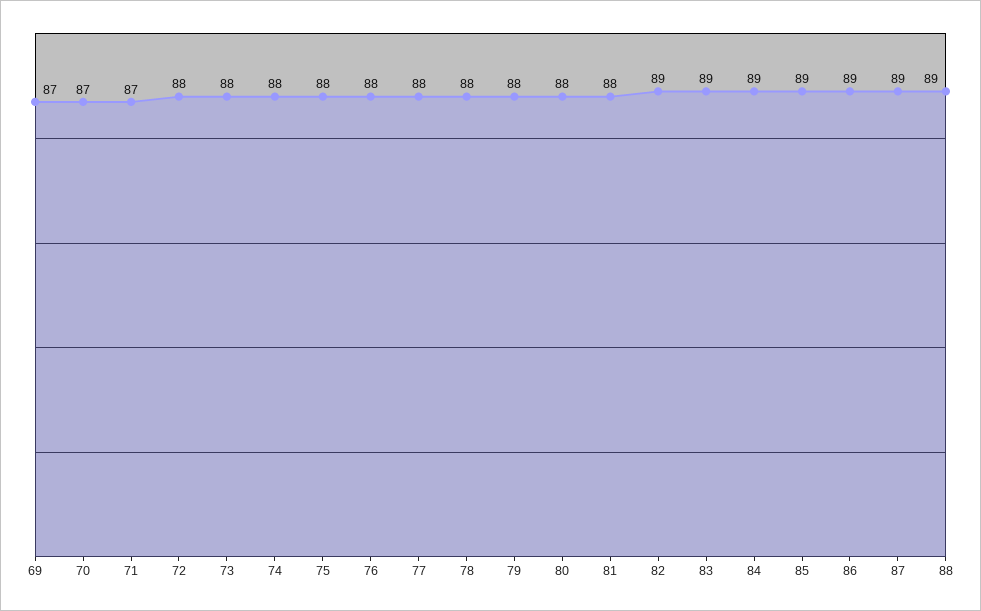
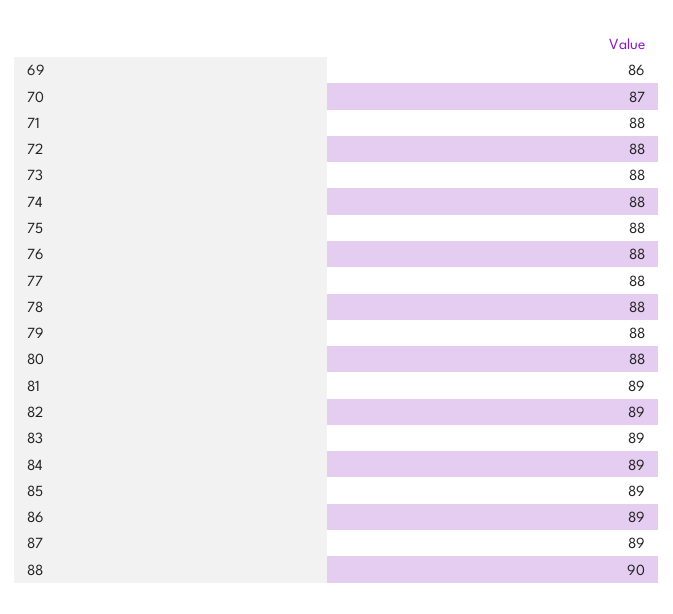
69: 87 -> 86
71: 87 -> 88
81: 88 -> 89
88: 89 -> 90

